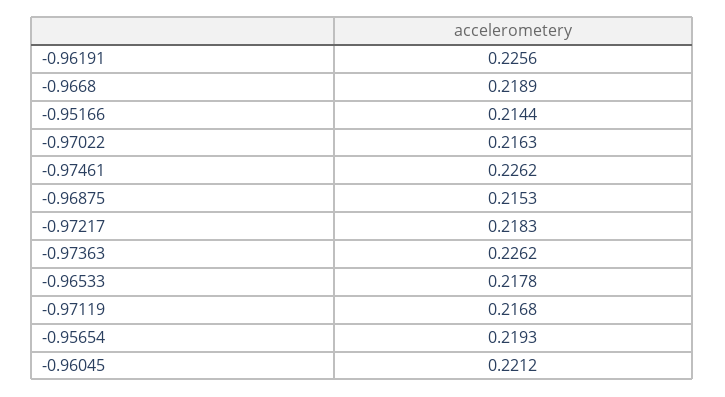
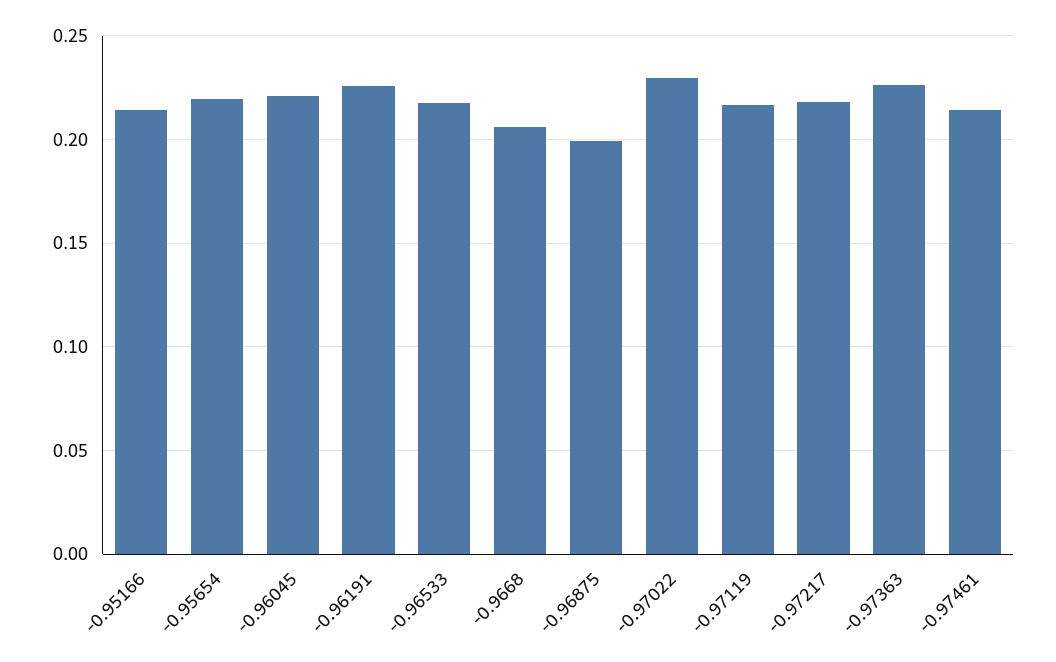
-0.9668: 0.2189 -> 0.205
-0.97022: 0.2163 -> 0.23
-0.97461: 0.2262 -> 0.215
-0.96875: 0.2153 -> 0.2

